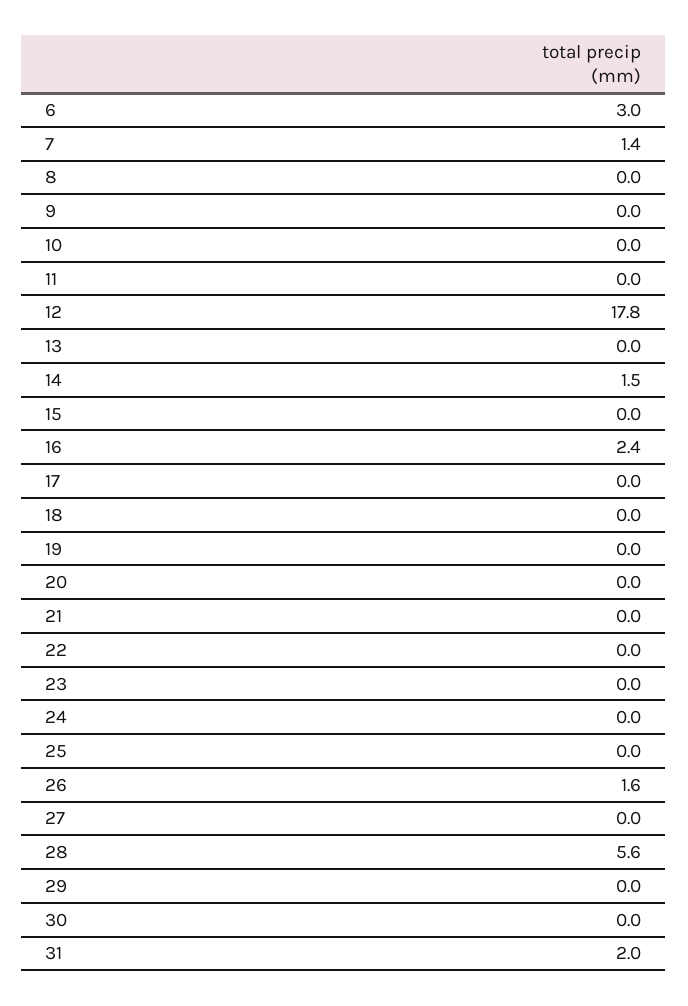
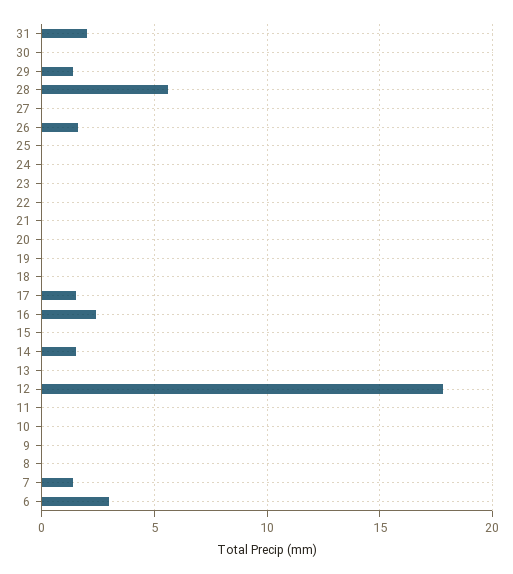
17: 0 -> 1.5
29: 0 -> 1.5

